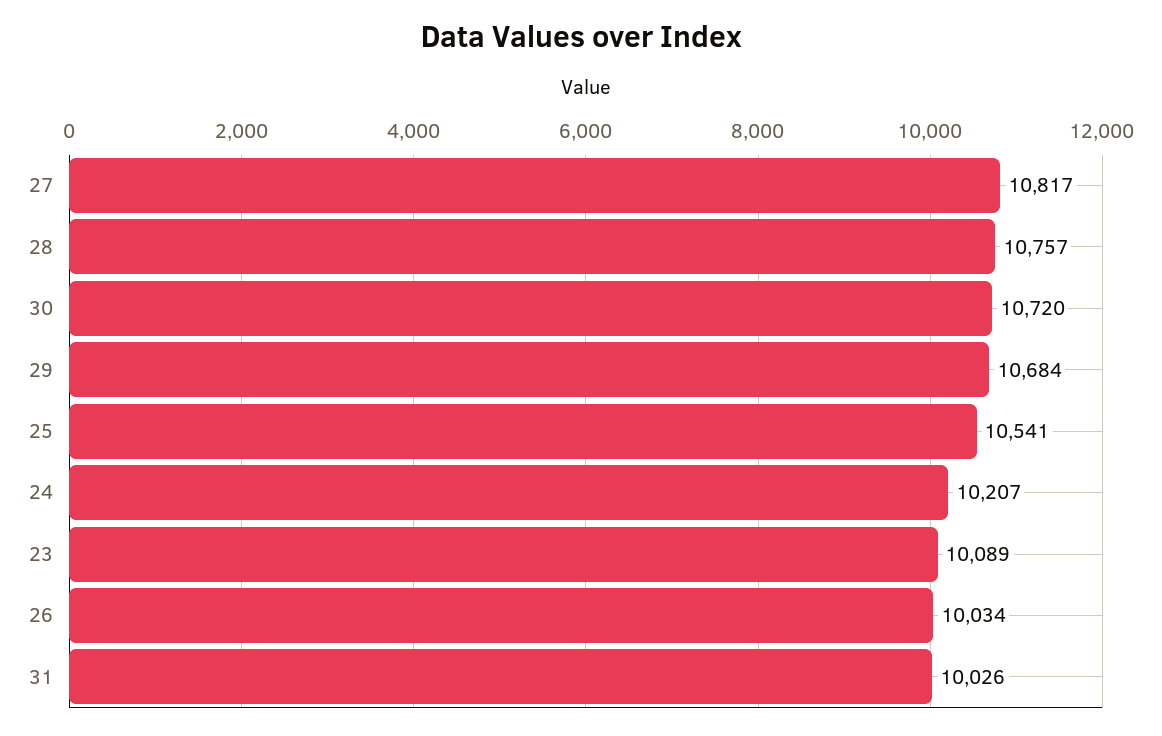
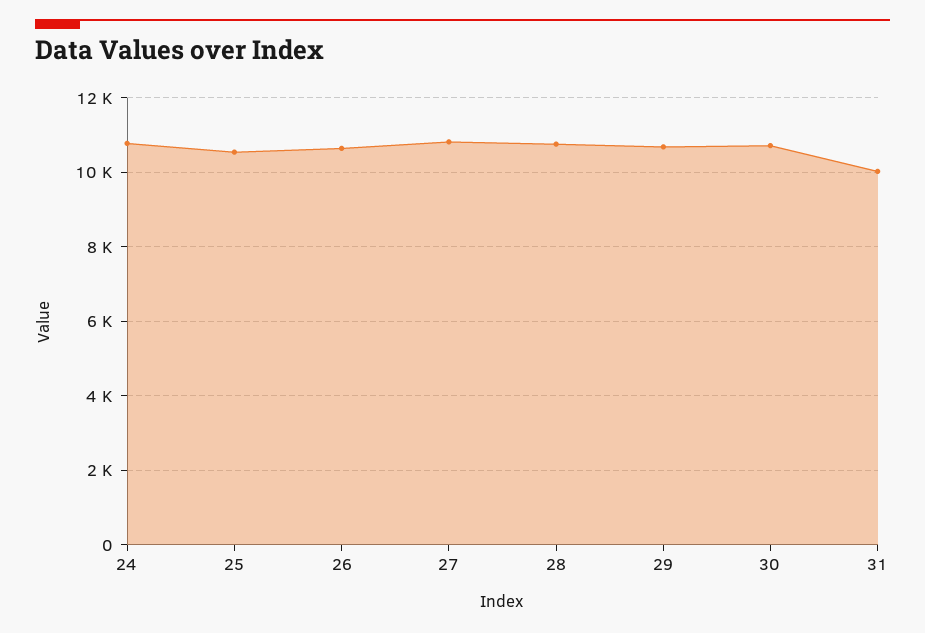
24: 10207 -> 10800
23: 10089 -> none
26: 10034 -> 10600

